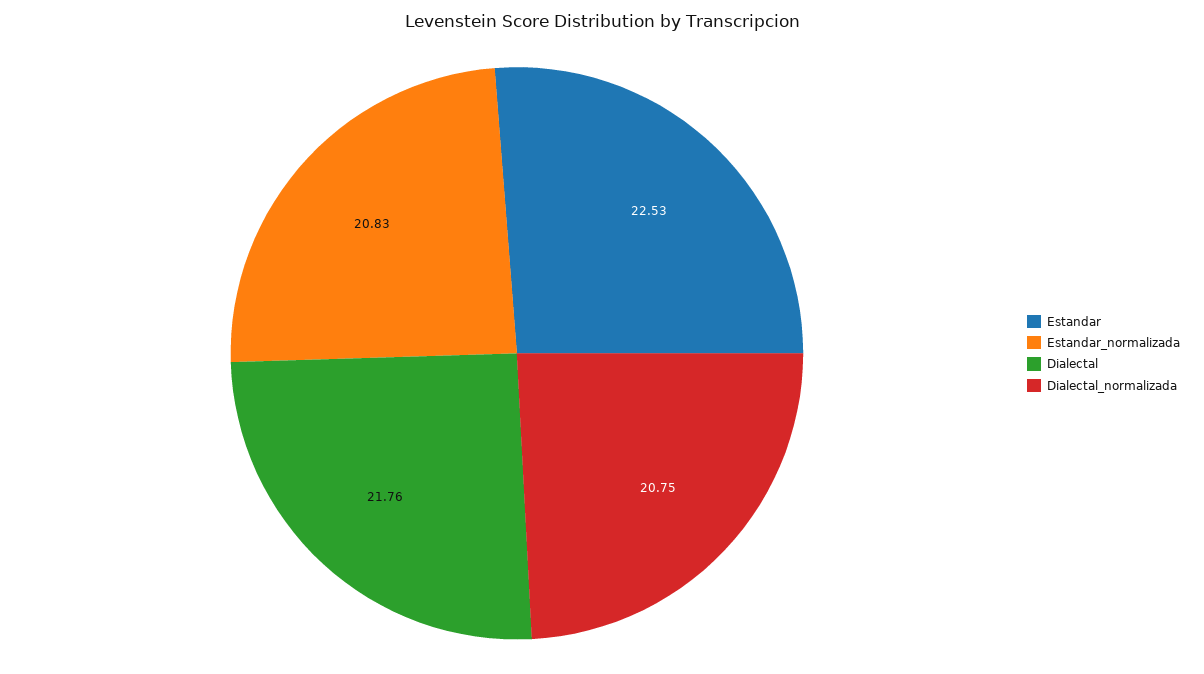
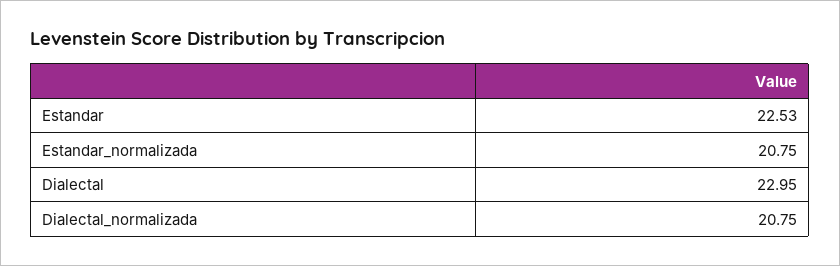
Estandar_normalizada: 20.83 -> 20.75
Dialectal: 21.76 -> 22.95

